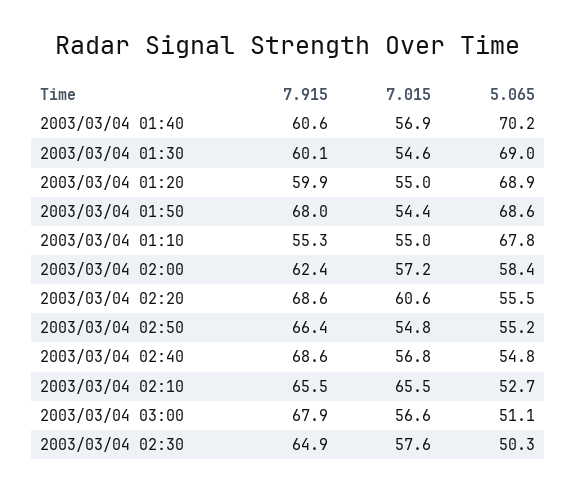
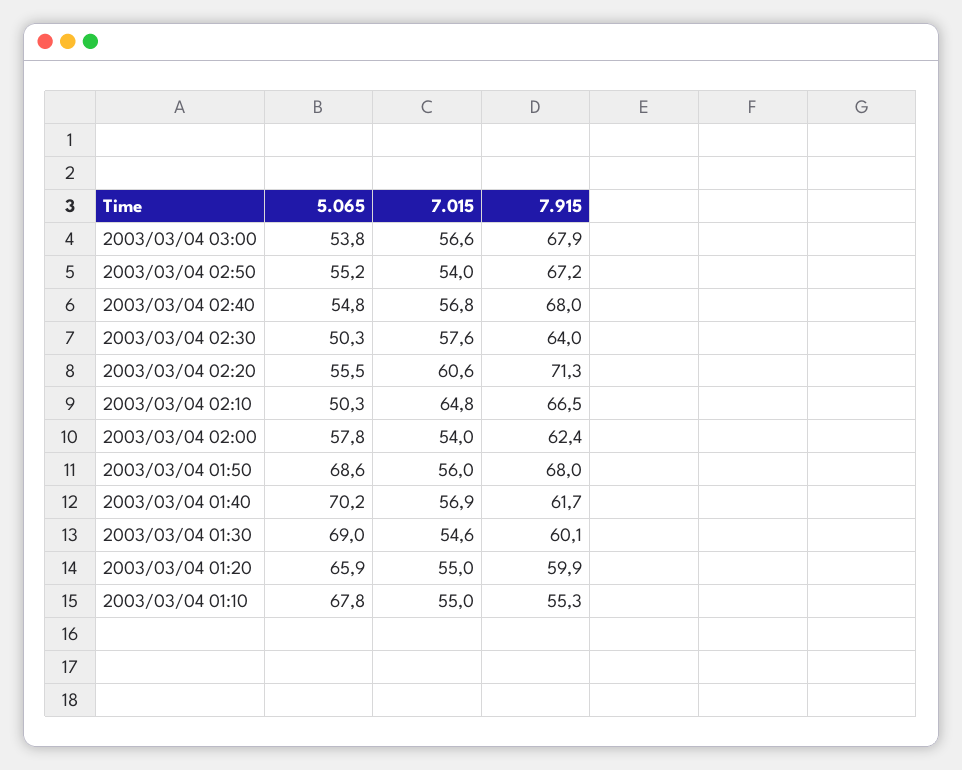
7.915, 2003/03/04 01:40: 60.6 -> 61.7
5.065, 2003/03/04 01:20: 68.9 -> 65.9
7.015, 2003/03/04 01:50: 54.4 -> 56
7.015, 2003/03/04 02:00: 57.2 -> 54
5.065, 2003/03/04 02:00: 58.4 -> 57.8
7.915, 2003/03/04 02:20: 68.6 -> 71.3
7.915, 2003/03/04 02:50: 66.4 -> 67.2
7.015, 2003/03/04 02:50: 54.8 -> 54
7.915, 2003/03/04 02:40: 68.6 -> 68
7.915, 2003/03/04 02:10: 65.5 -> 66.5
7.015, 2003/03/04 02:10: 65.5 -> 64.8
5.065, 2003/03/04 02:10: 52.7 -> 50.3
5.065, 2003/03/04 03:00: 51.1 -> 53.8
7.915, 2003/03/04 02:30: 64.9 -> 64

